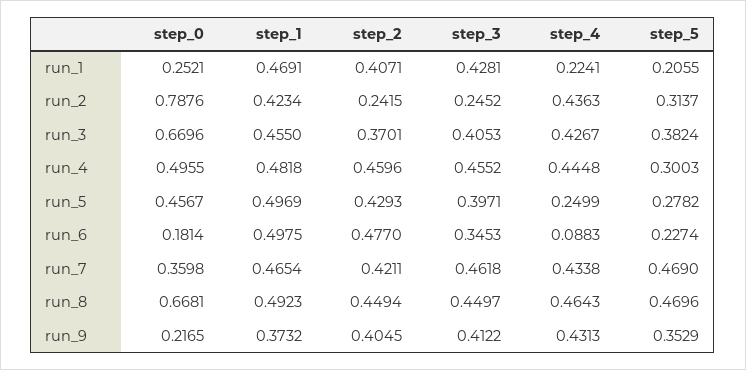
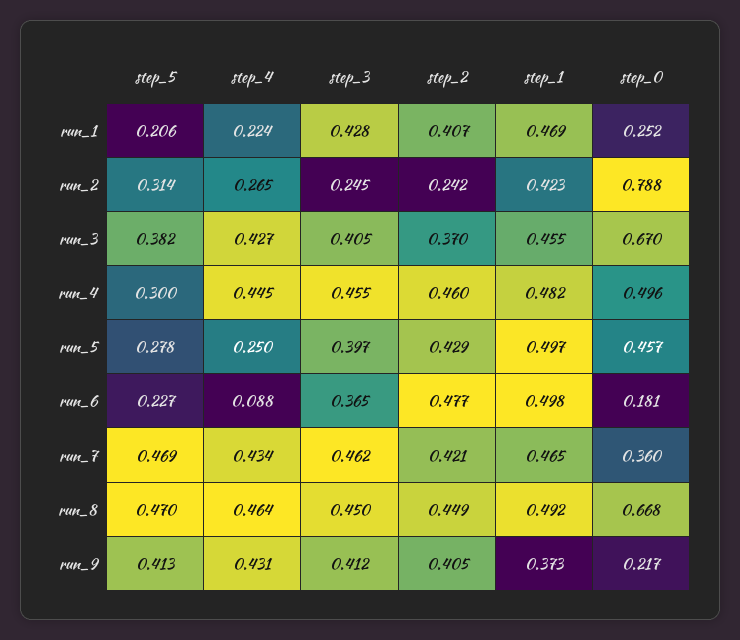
step_4, run_2: 0.4363 -> 0.265
step_3, run_6: 0.3453 -> 0.365
step_5, run_9: 0.3529 -> 0.413

